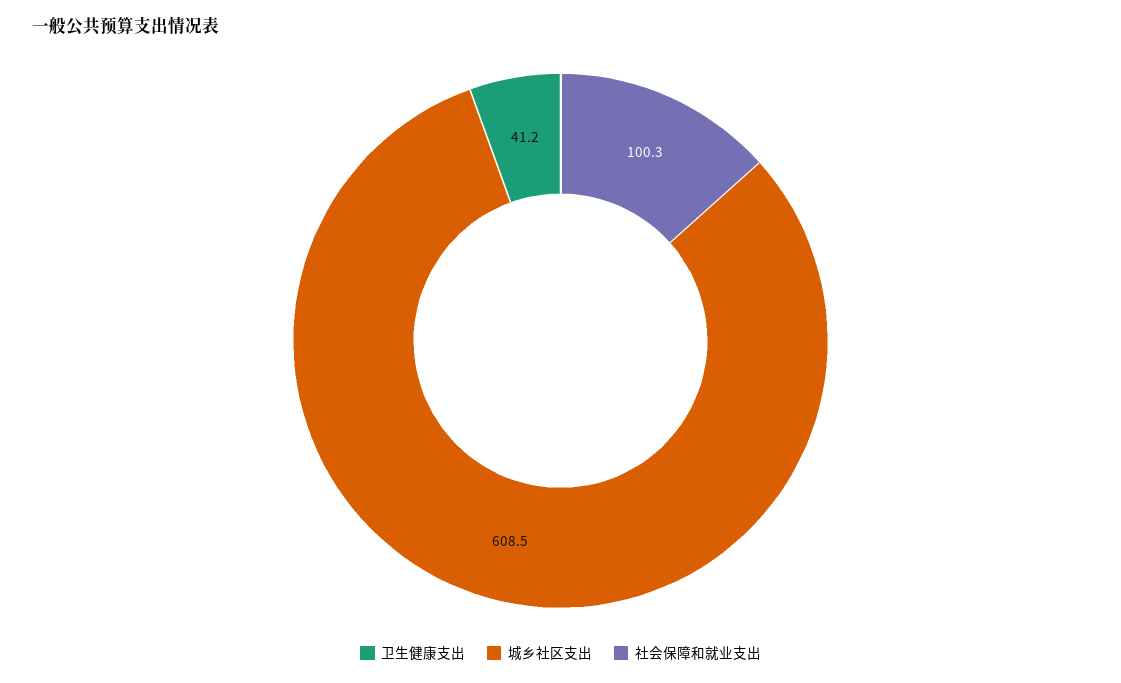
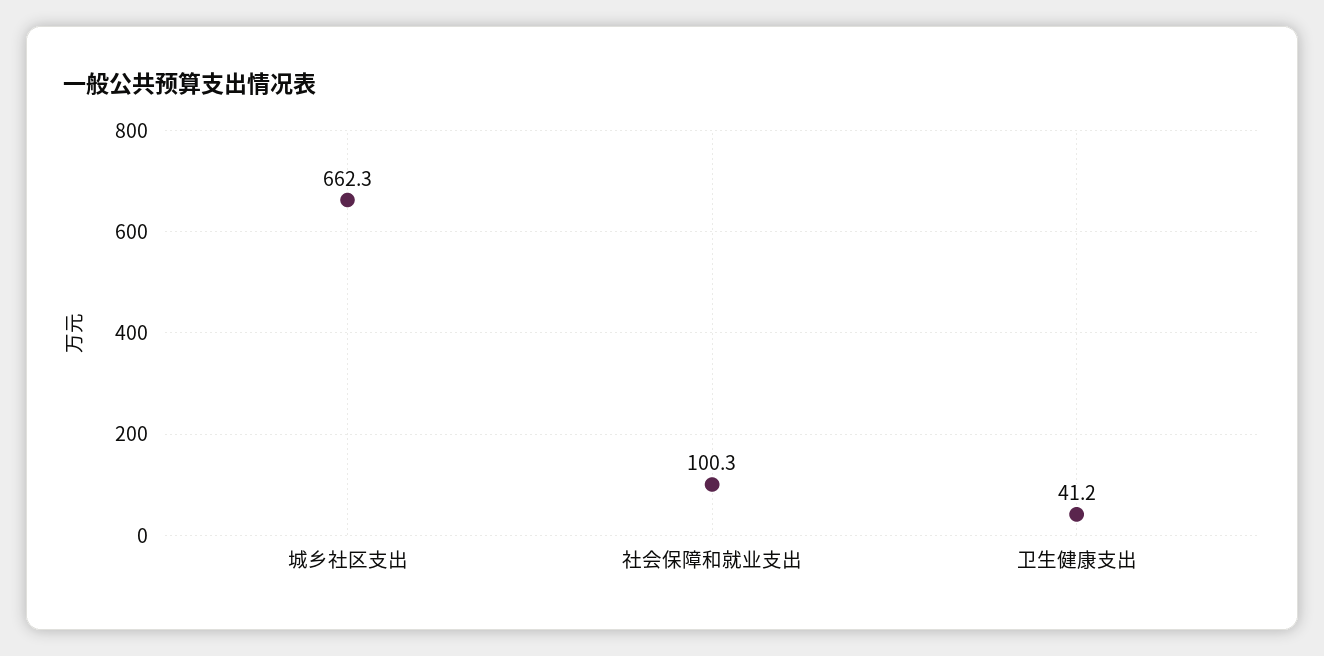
城乡社区支出: 608.5 -> 662.3

